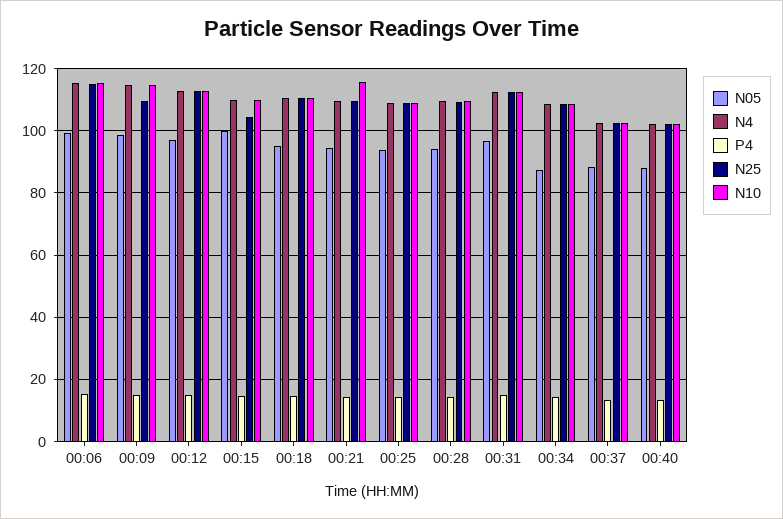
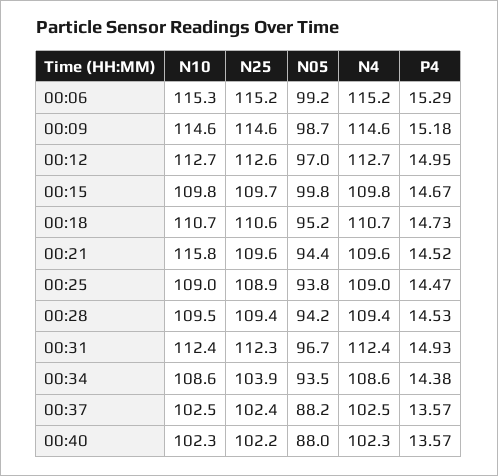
N25, 00:09: 110 -> 114.6
N25, 00:15: 104 -> 109.7
N05, 00:34: 88 -> 93.5
N25, 00:34: 108 -> 103.9

